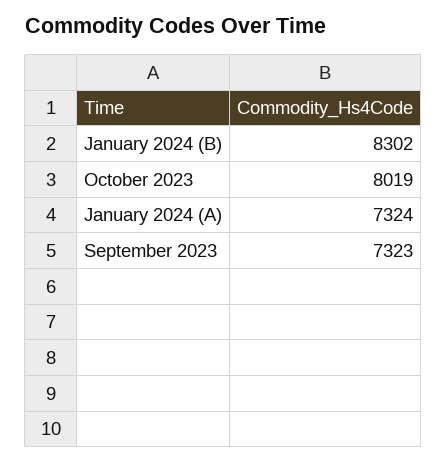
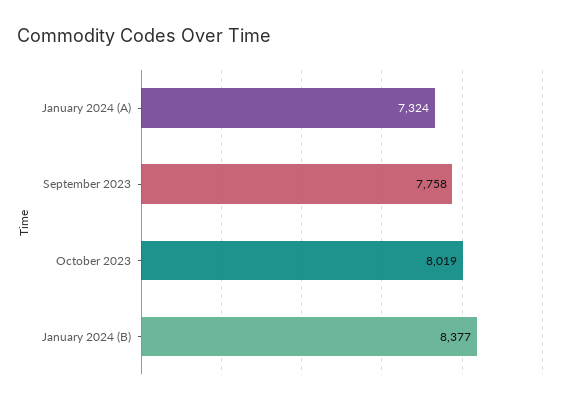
January 2024 (B): 8302 -> 8377
September 2023: 7323 -> 7758

